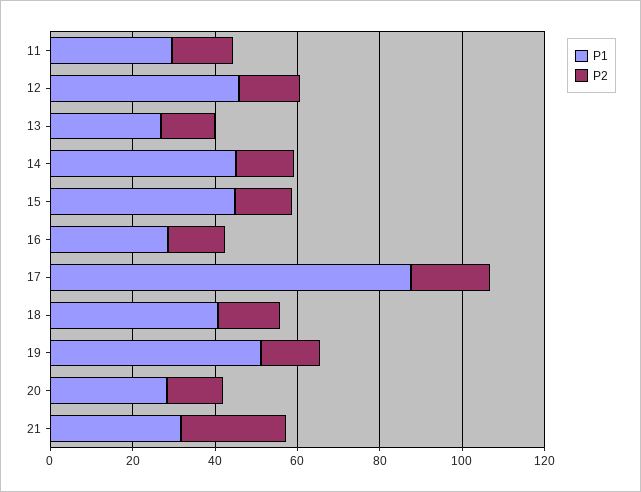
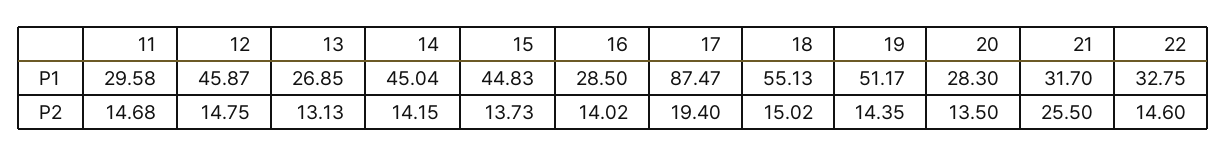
P1, 18: 40 -> 55.13
P1, 22: none -> 32.75
P2, 22: none -> 14.6

